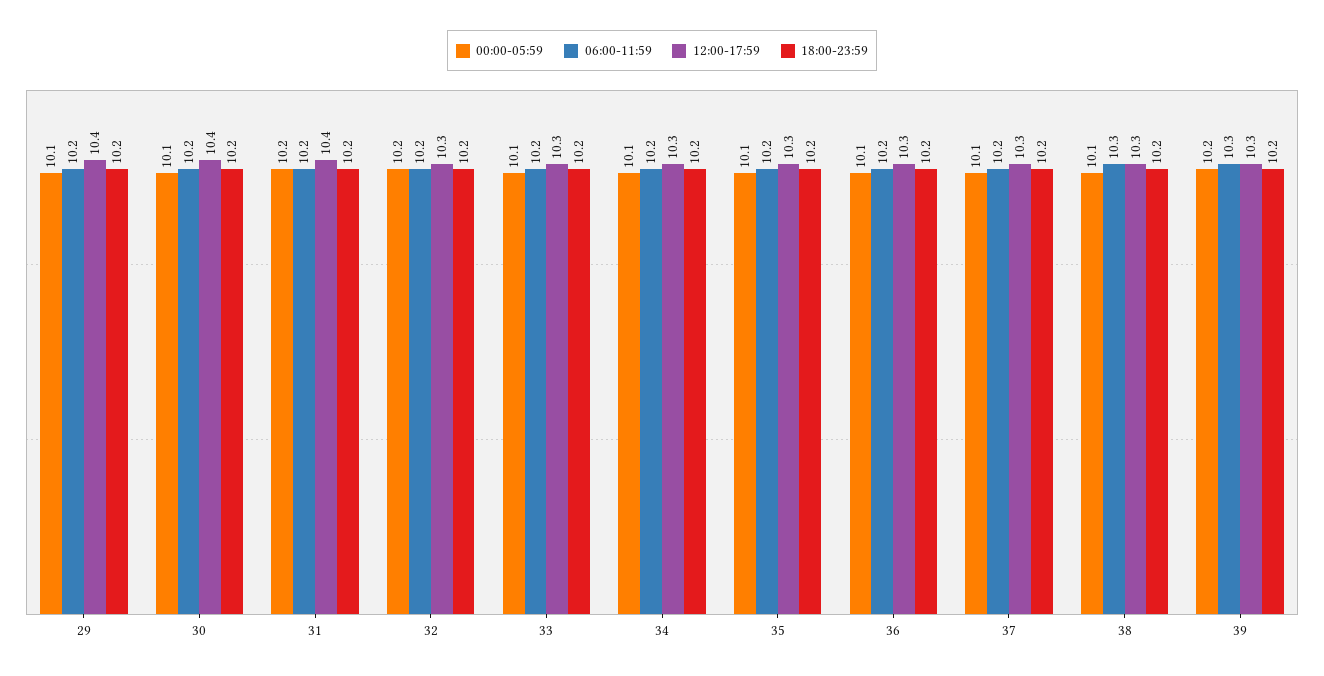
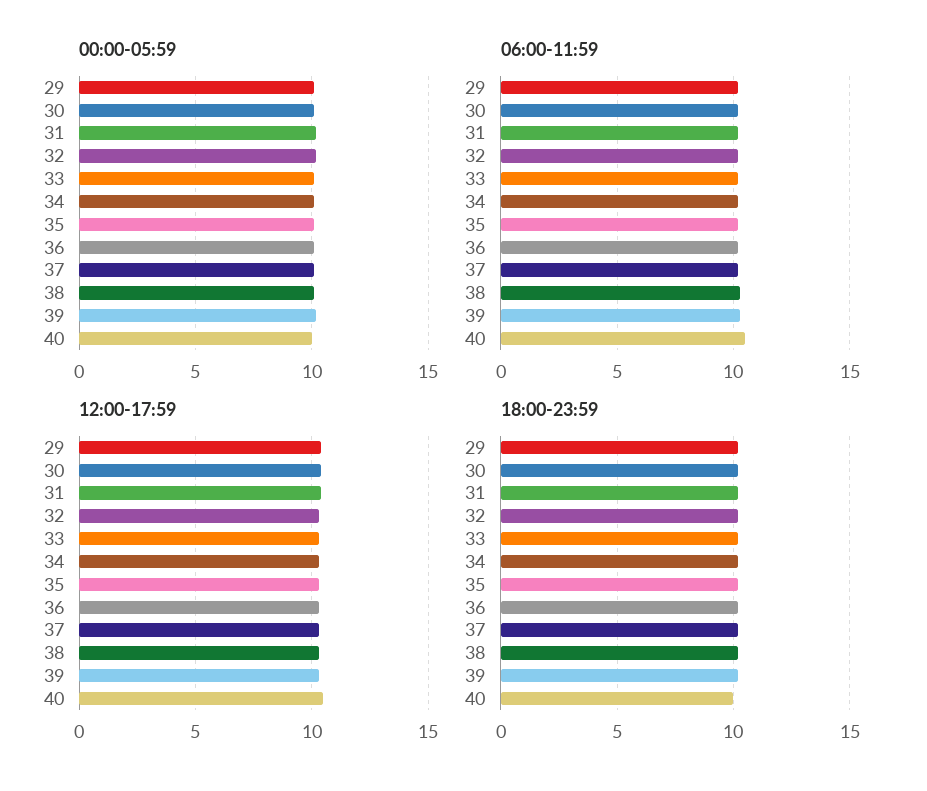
00:00-05:59, 40: none -> 10
06:00-11:59, 40: none -> 10.5
12:00-17:59, 40: none -> 10.5
18:00-23:59, 40: none -> 10

